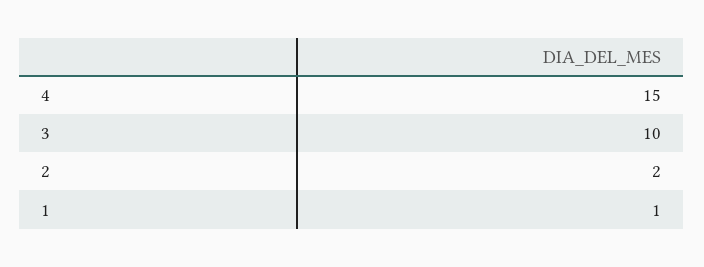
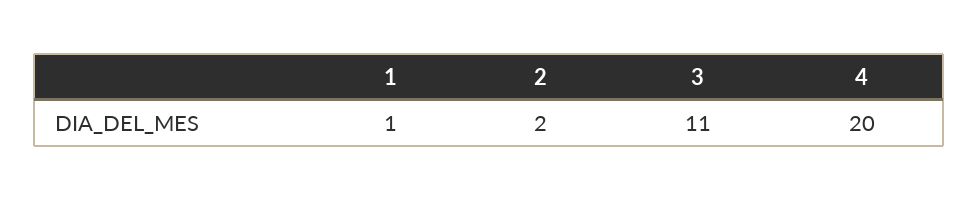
4: 15 -> 20
3: 10 -> 11

